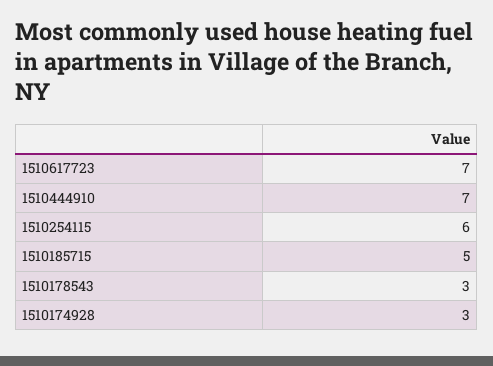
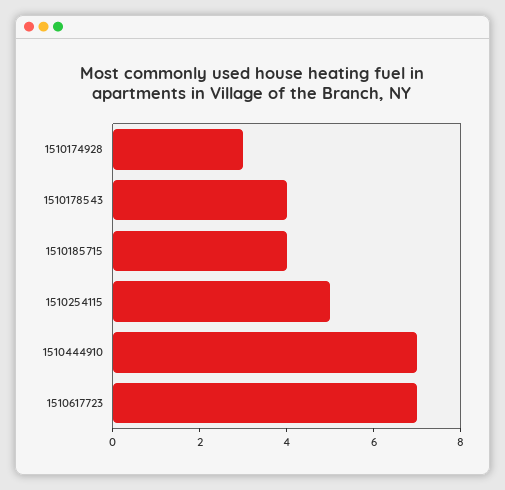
1510254115: 6 -> 5
1510185715: 5 -> 4
1510178543: 3 -> 4

